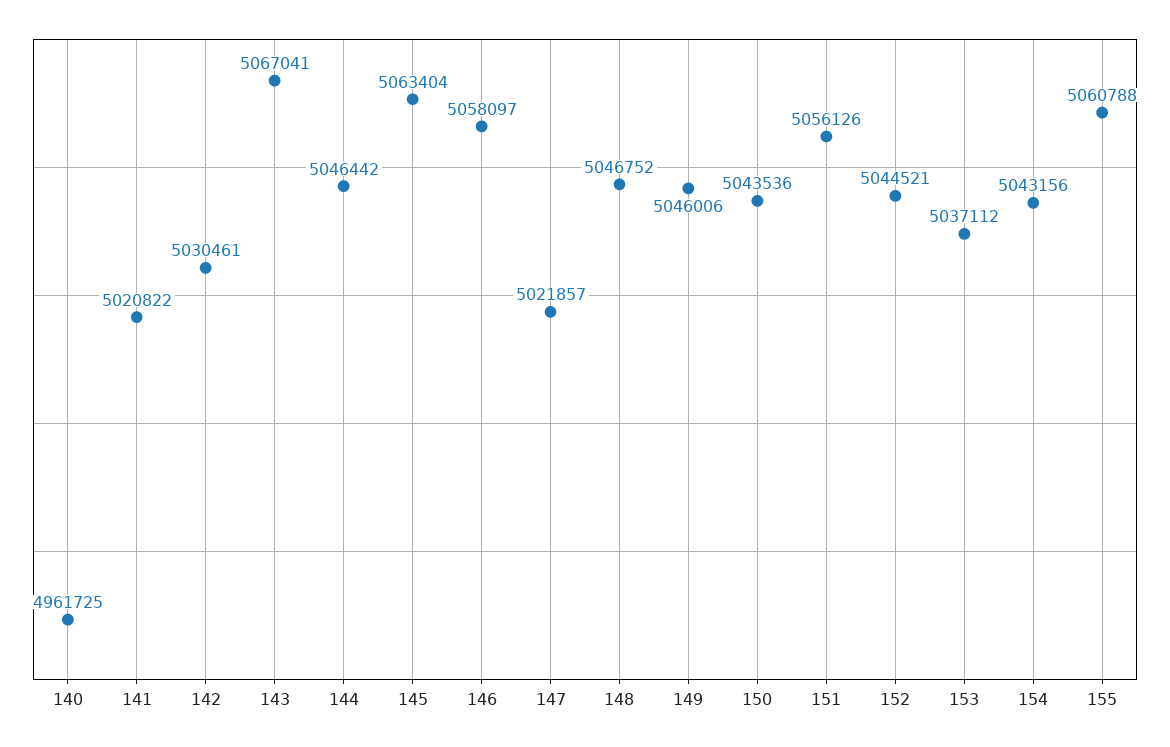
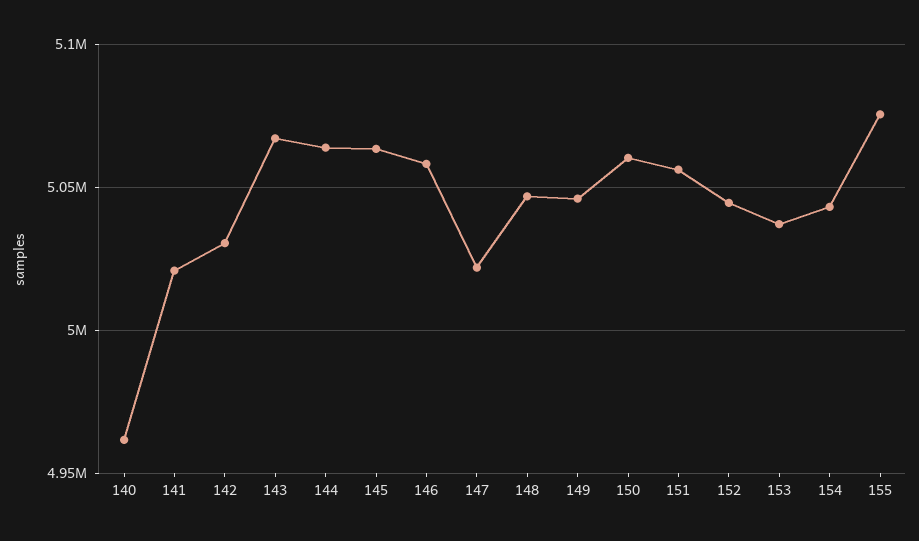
144: 5046442 -> 5065000
150: 5043536 -> 5060000
155: 5060788 -> 5075000

